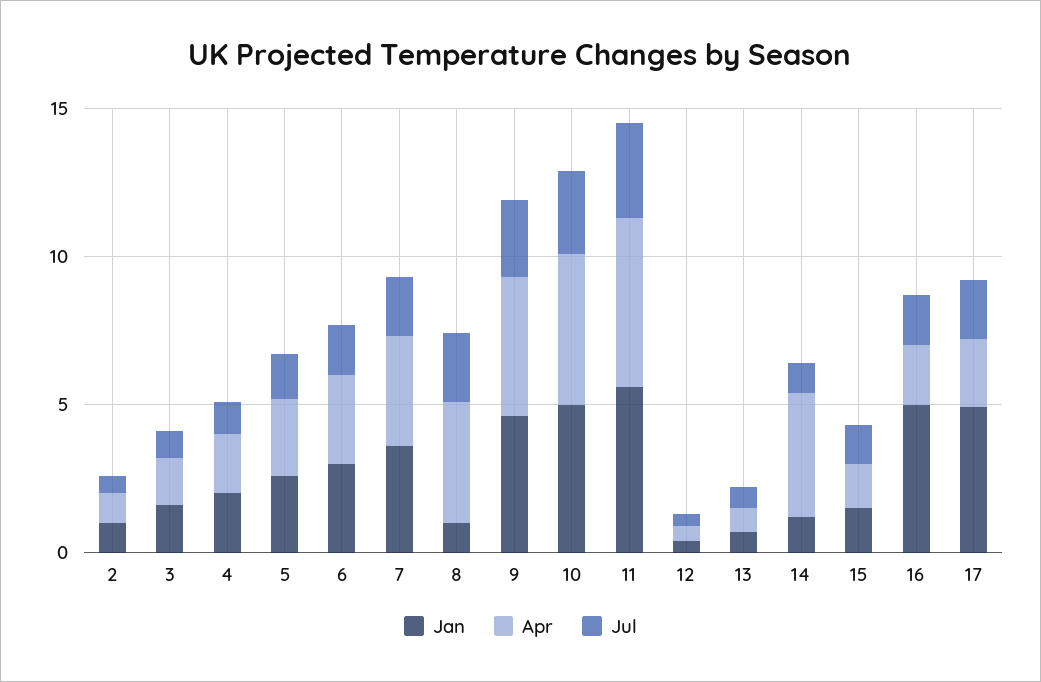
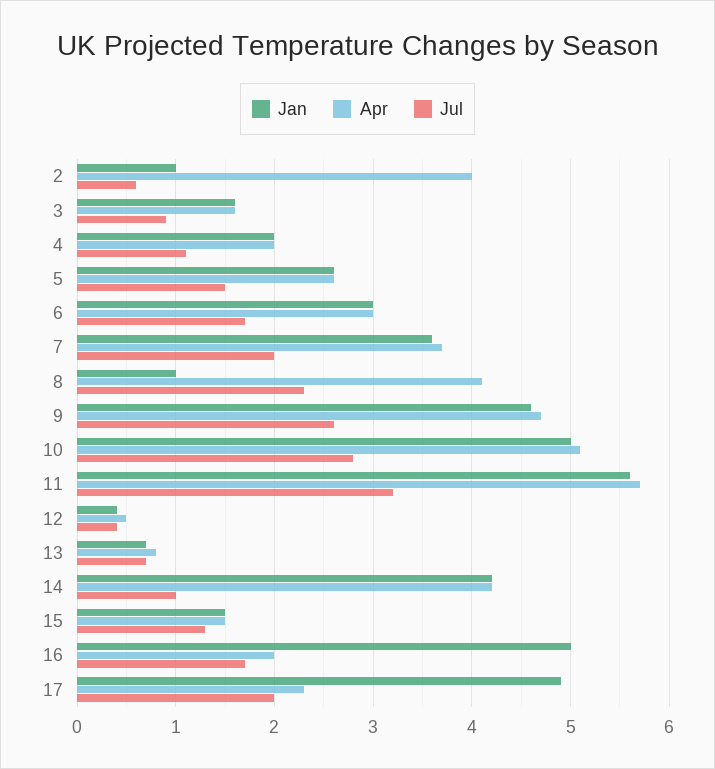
Apr, 2: 1 -> 4
Jan, 14: 1 -> 4.2

